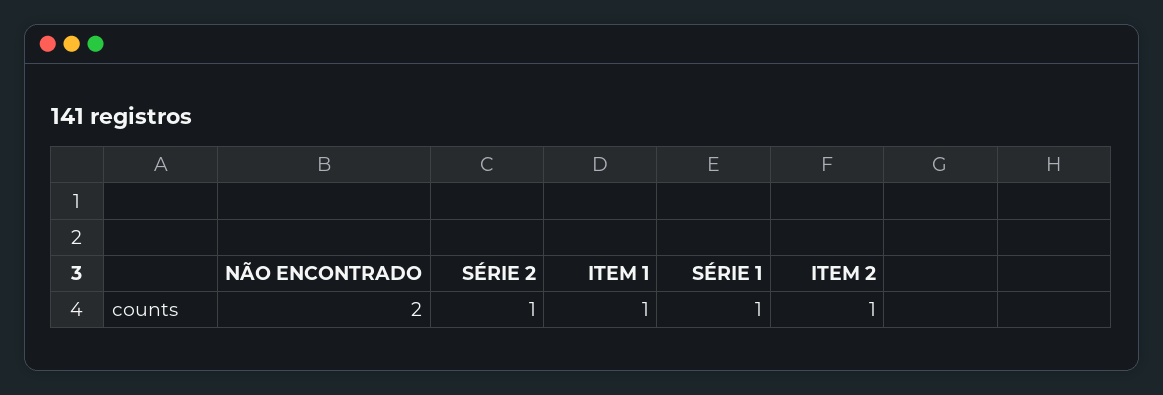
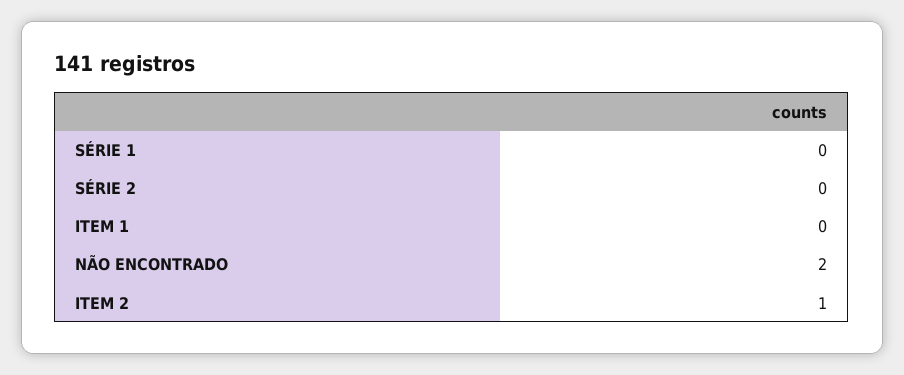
SÉRIE 2: 1 -> 0
ITEM 1: 1 -> 0
SÉRIE 1: 1 -> 0

